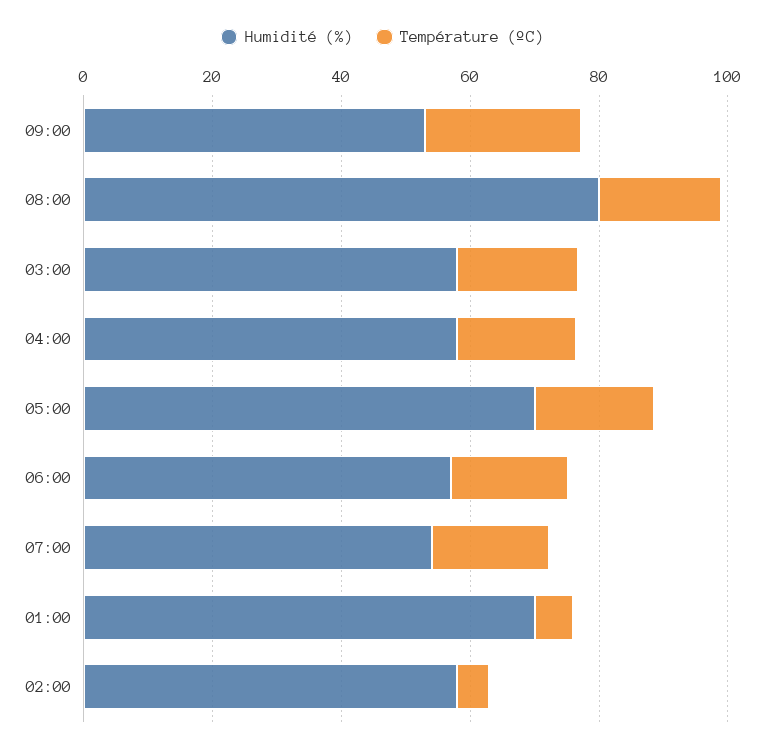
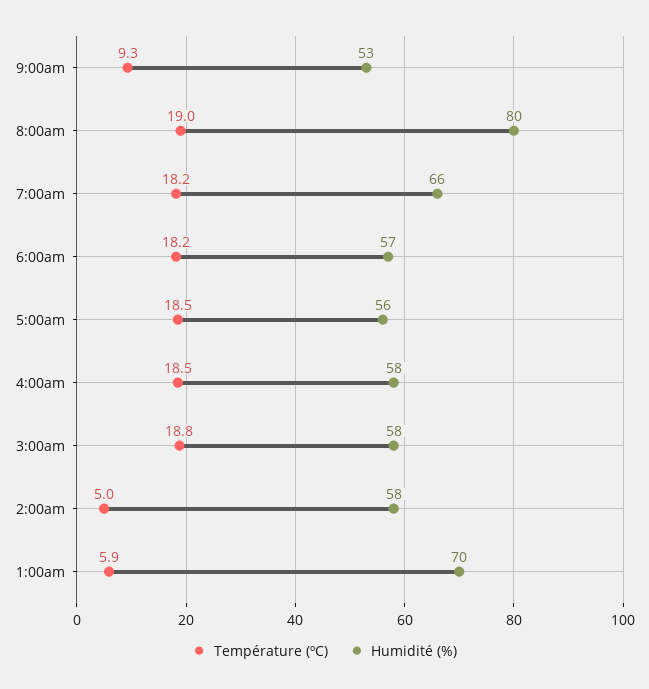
Température (ºC), 09:00: 25 -> 9.3
Humidité (%), 05:00: 70 -> 56
Humidité (%), 07:00: 55 -> 66

